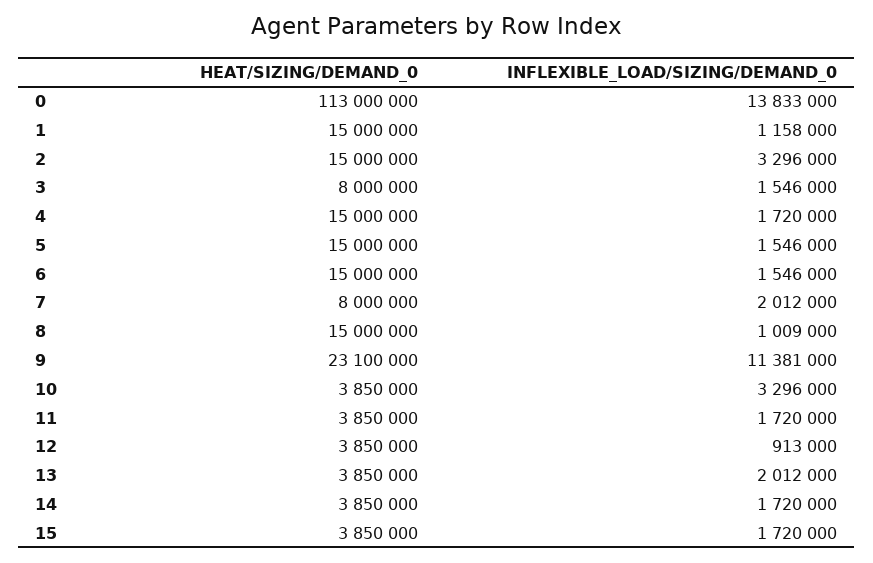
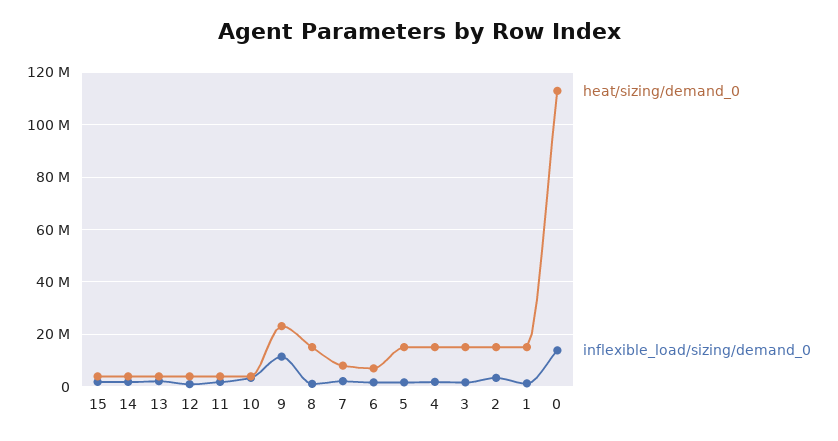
HEAT/SIZING/DEMAND_0, 3: 8000000 -> 15000000
HEAT/SIZING/DEMAND_0, 6: 15000000 -> 7500000

